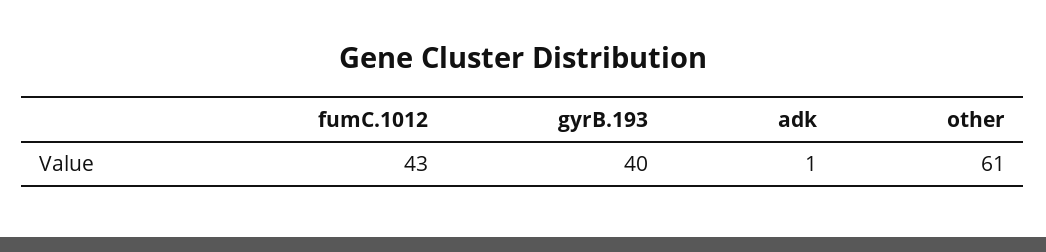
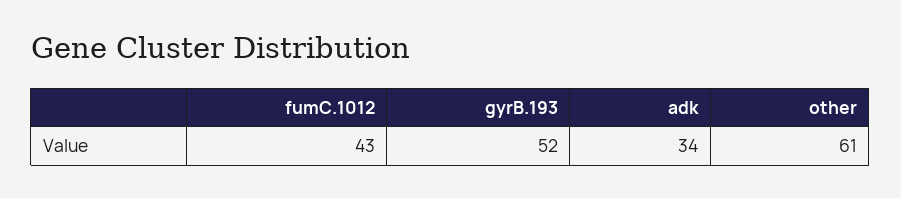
gyrB.193: 40 -> 52
adk: 1 -> 34

